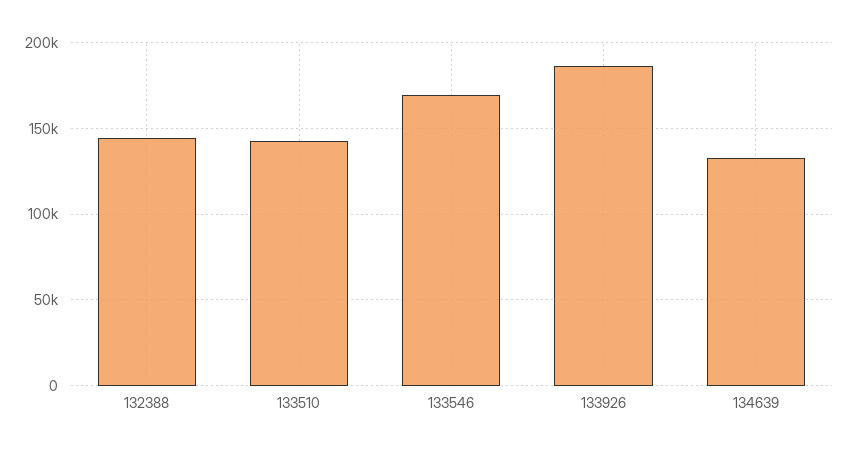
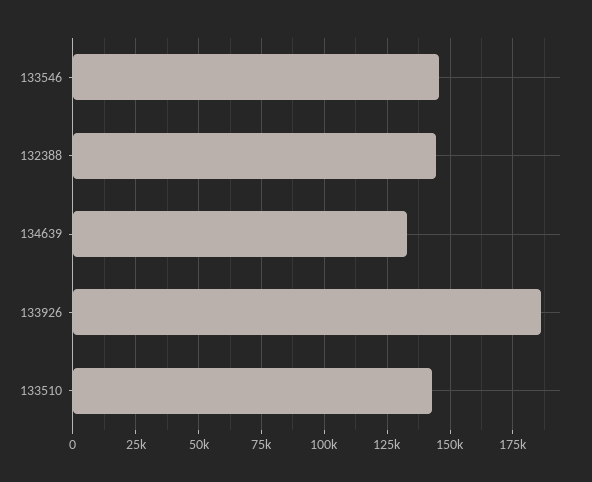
133546: 170000 -> 145000

